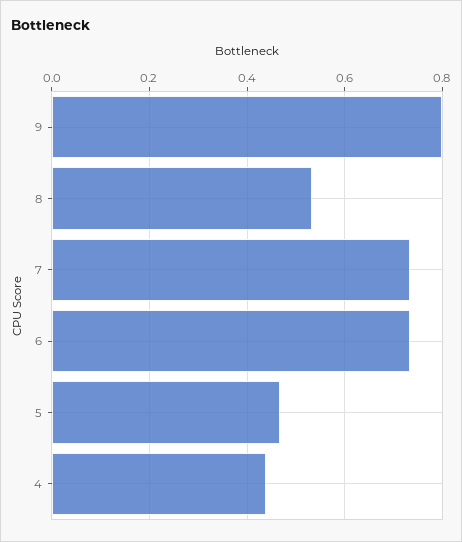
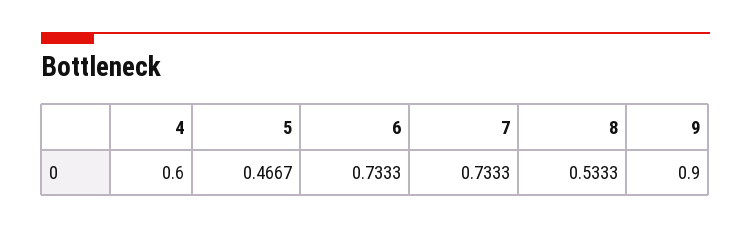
9: 0.8 -> 0.9
4: 0.44 -> 0.6

